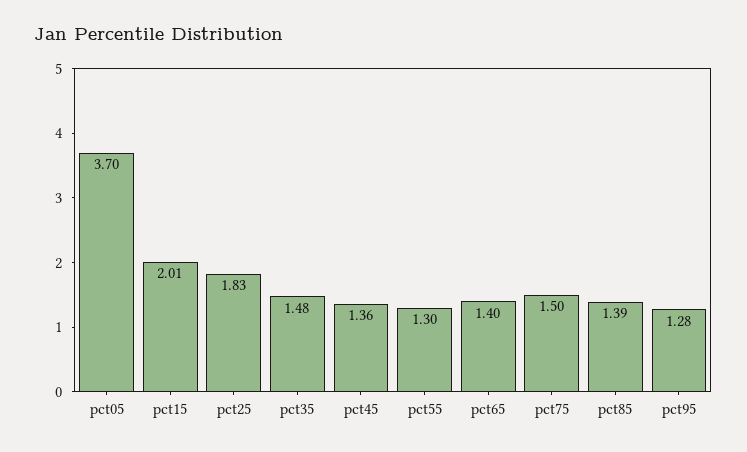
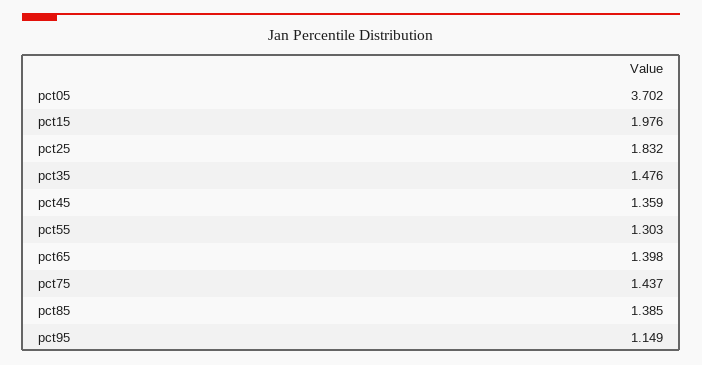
pct15: 2.01 -> 1.976
pct75: 1.5 -> 1.437
pct95: 1.28 -> 1.149

